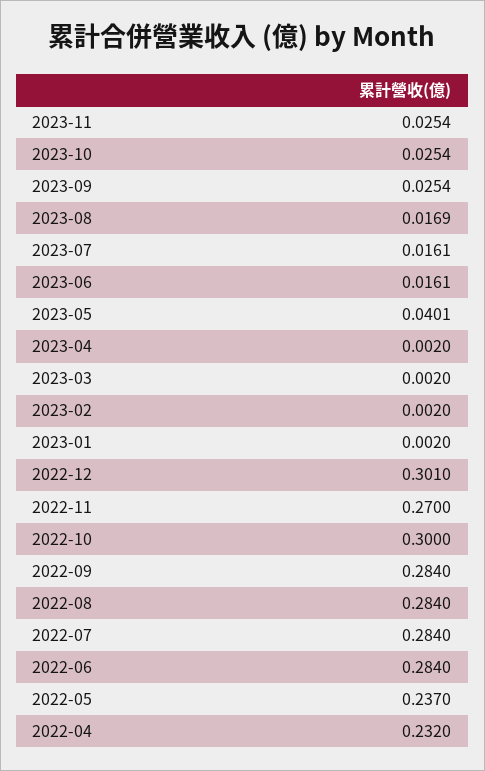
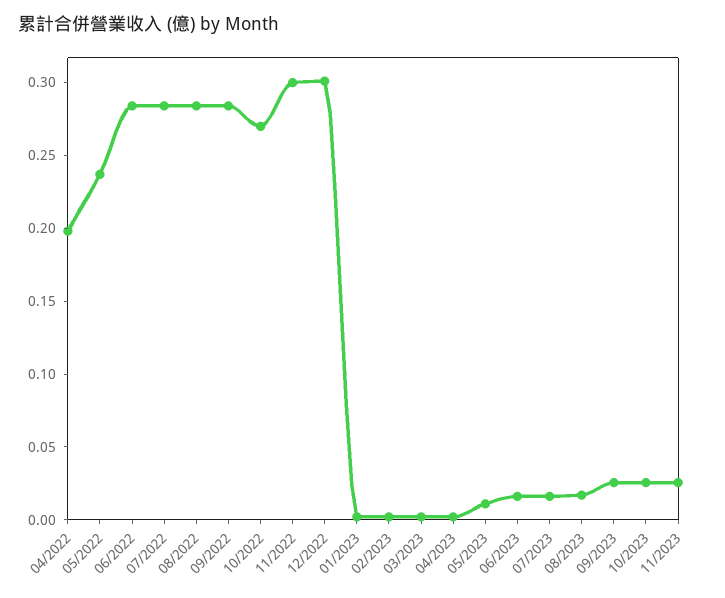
2023-05: 0.0401 -> 0.01
2022-11: 0.27 -> 0.3
2022-10: 0.3 -> 0.27
2022-04: 0.232 -> 0.2

